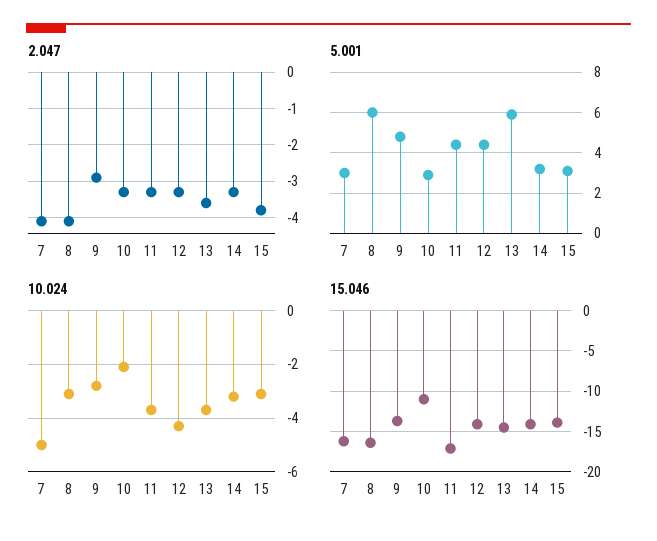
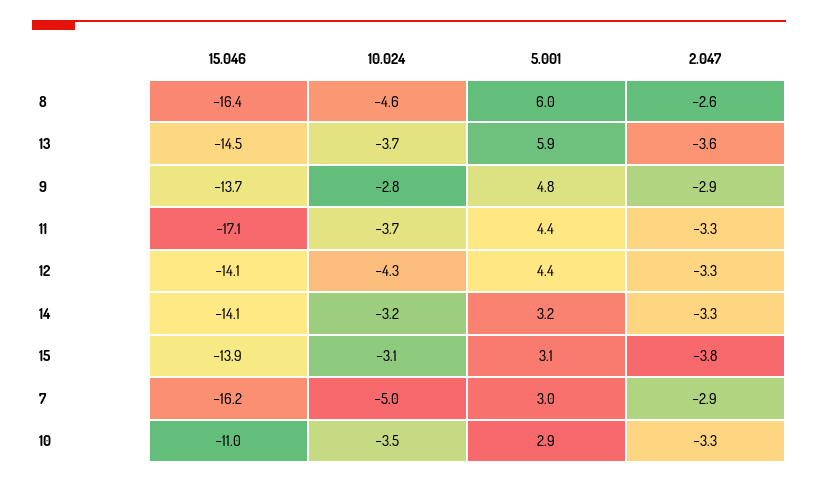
2.047, 7: -4 -> -2.9
2.047, 8: -4 -> -2.6
10.024, 8: -3 -> -4.6
10.024, 10: -2 -> -3.5

